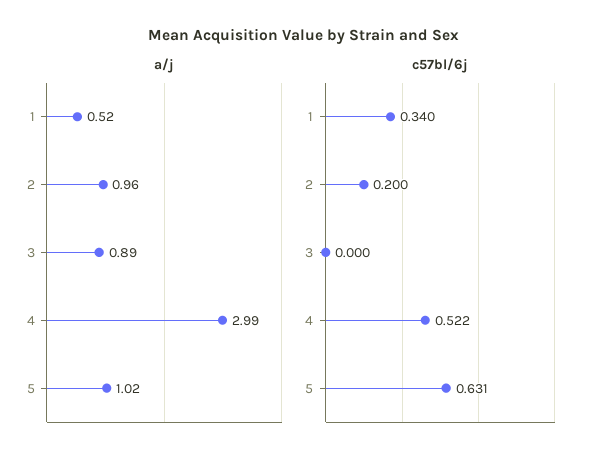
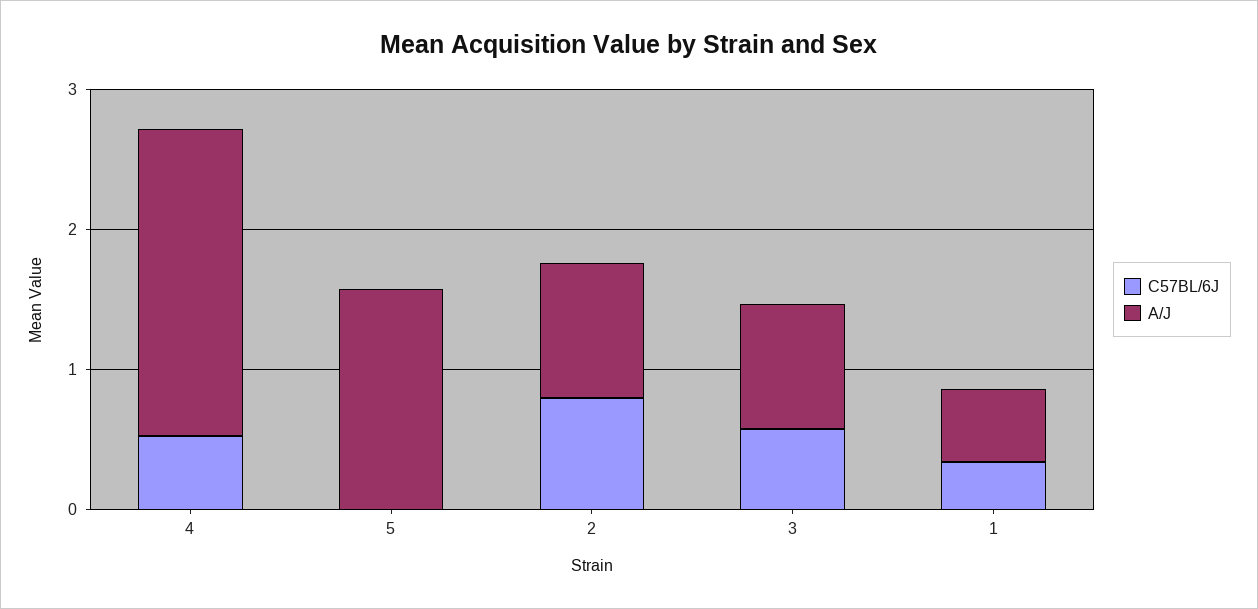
a/j, 4: 2.99 -> 2.2
a/j, 5: 1.02 -> 1.6
c57bl/6j, 2: 0.2 -> 0.8
c57bl/6j, 3: 0 -> 0.6
c57bl/6j, 5: 0.631 -> 0

